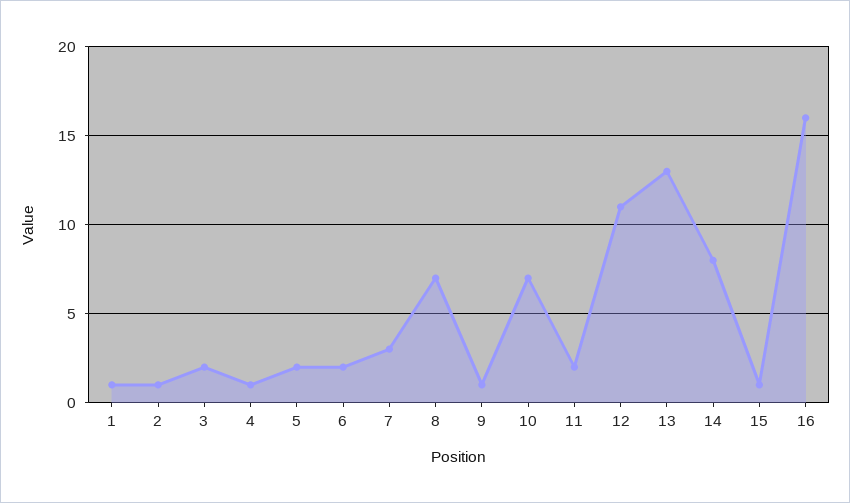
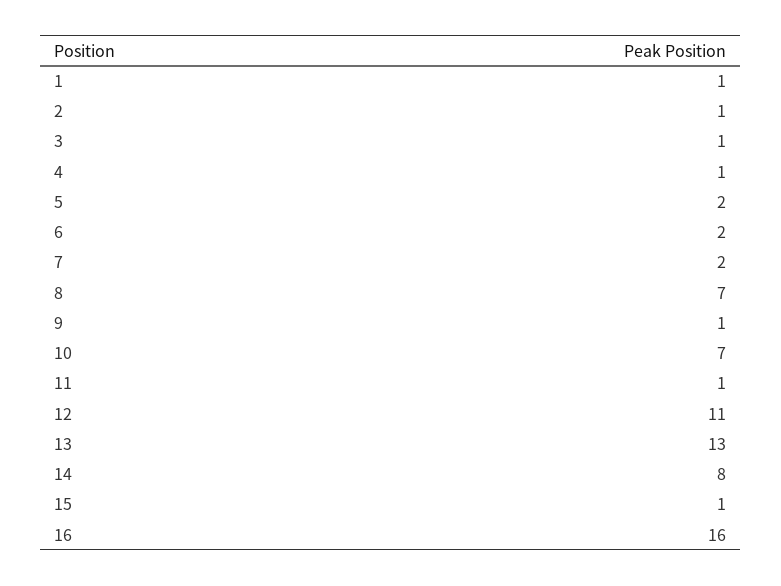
3: 2 -> 1
7: 3 -> 2
11: 2 -> 1

